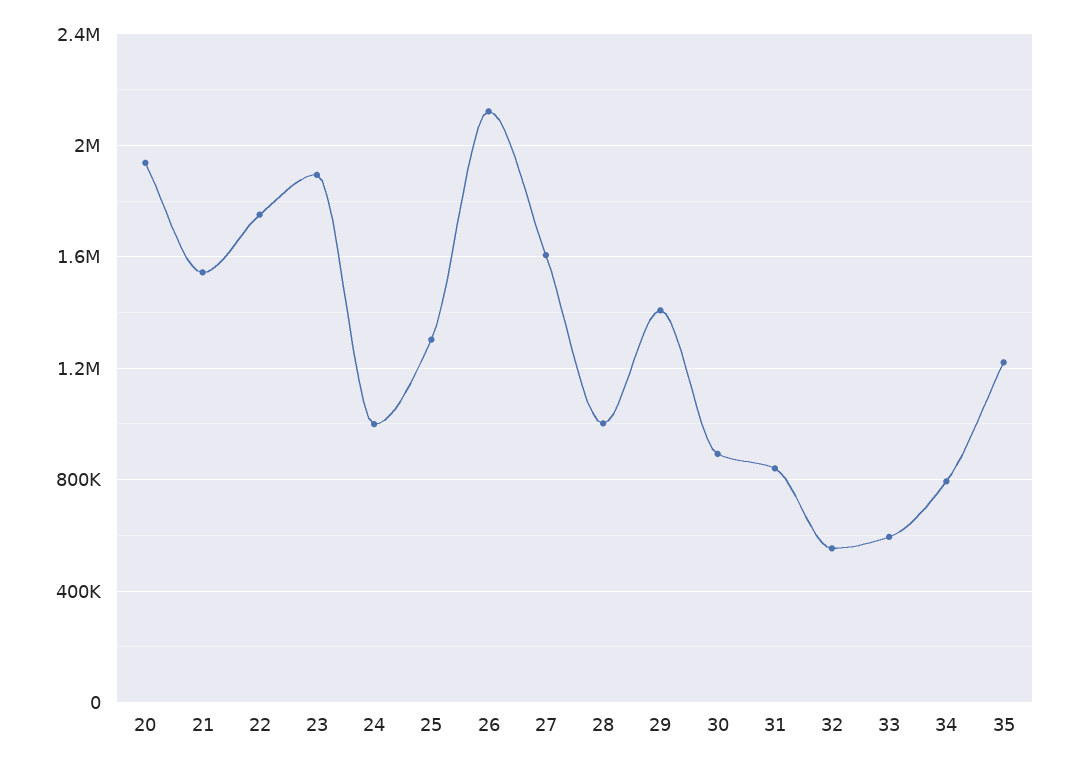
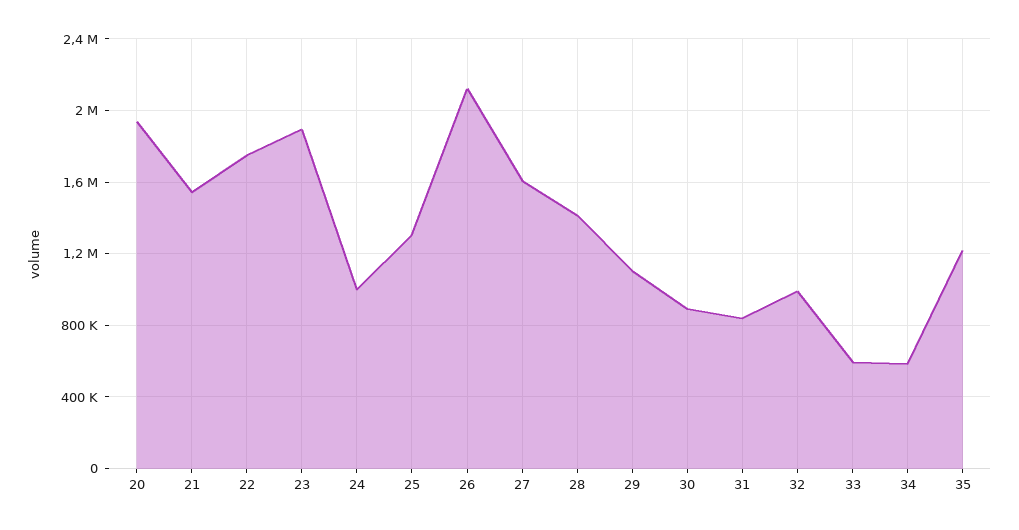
28: 1000000 -> 1400000
29: 1400000 -> 1100000
32: 550000 -> 1000000
34: 800000 -> 600000

